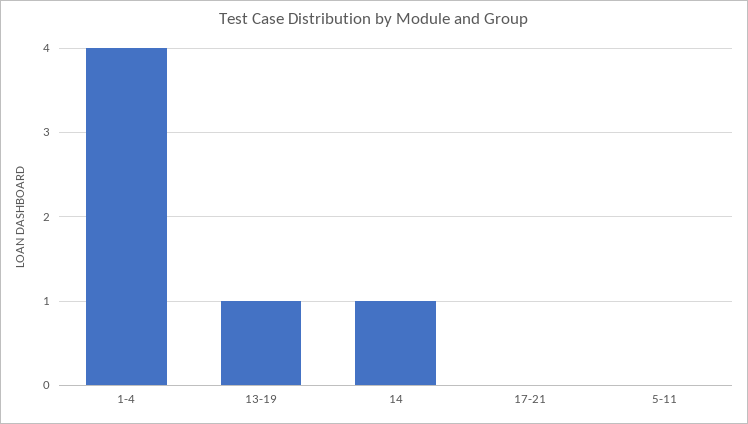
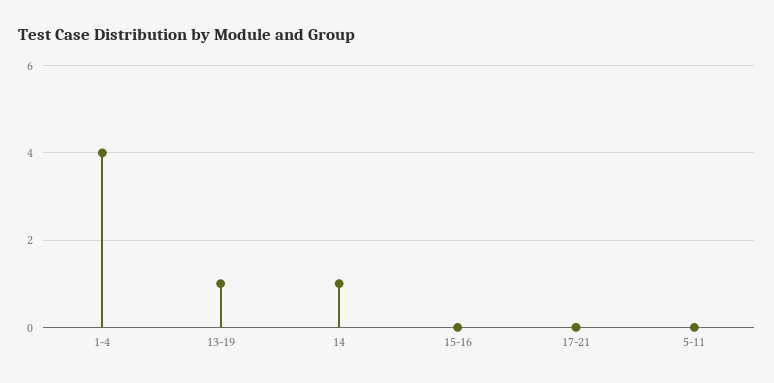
15-16: none -> 0

